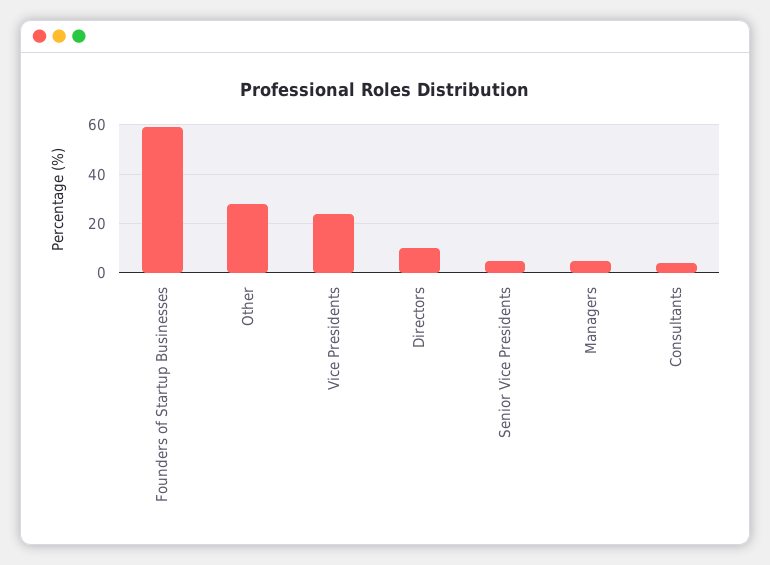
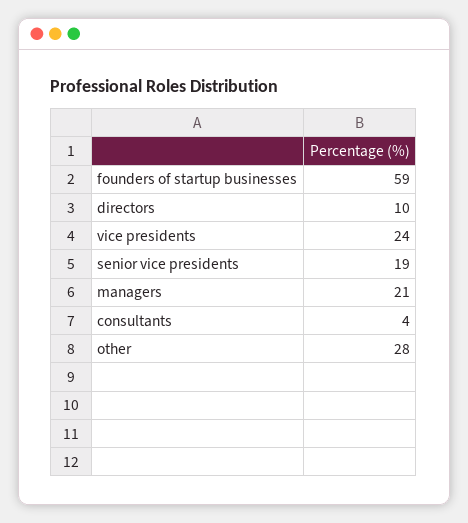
Senior Vice Presidents: 5 -> 19
Managers: 5 -> 21

